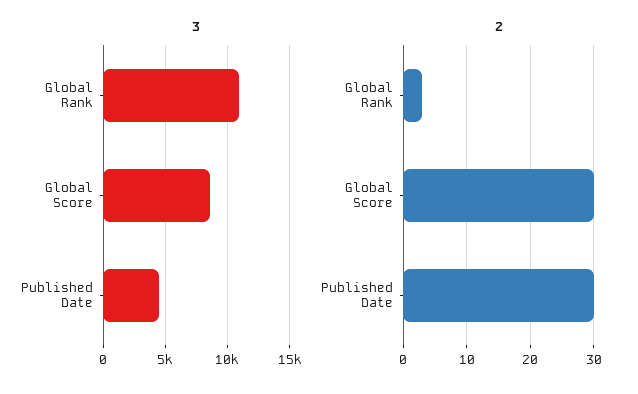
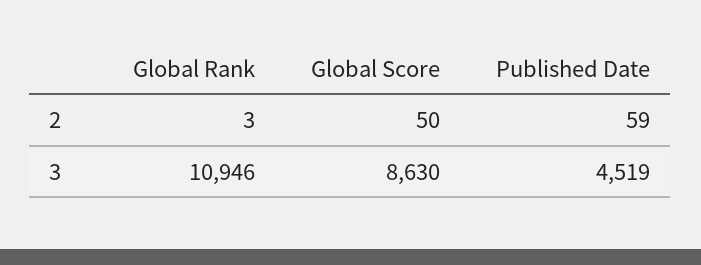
2, Global Score: 30 -> 50
2, Published Date: 30 -> 59

